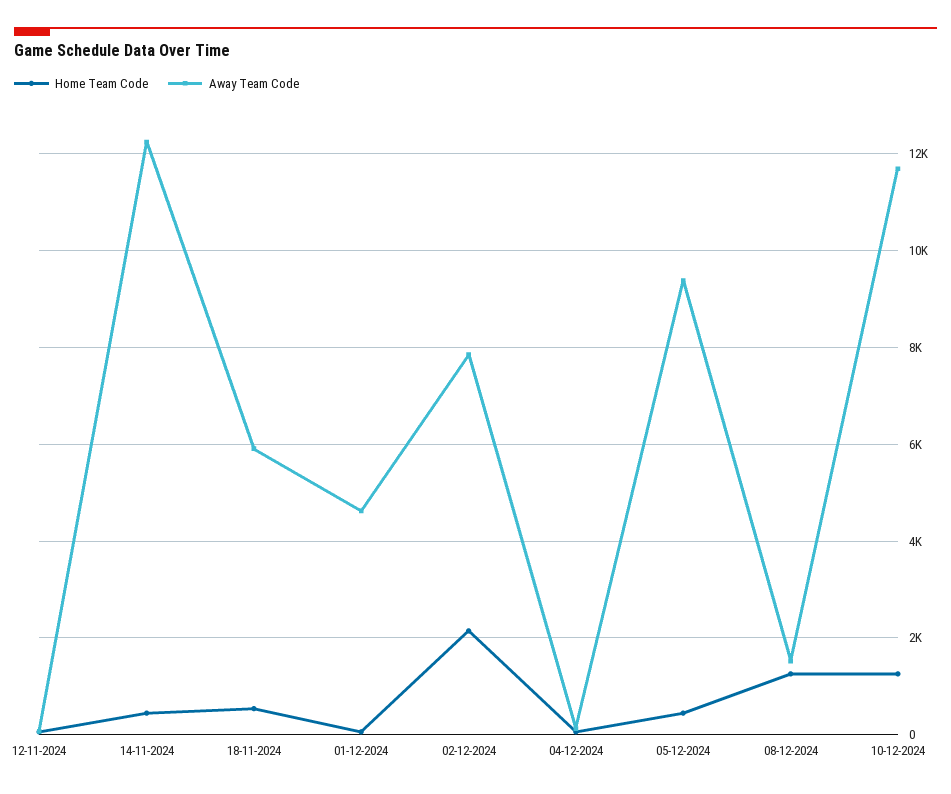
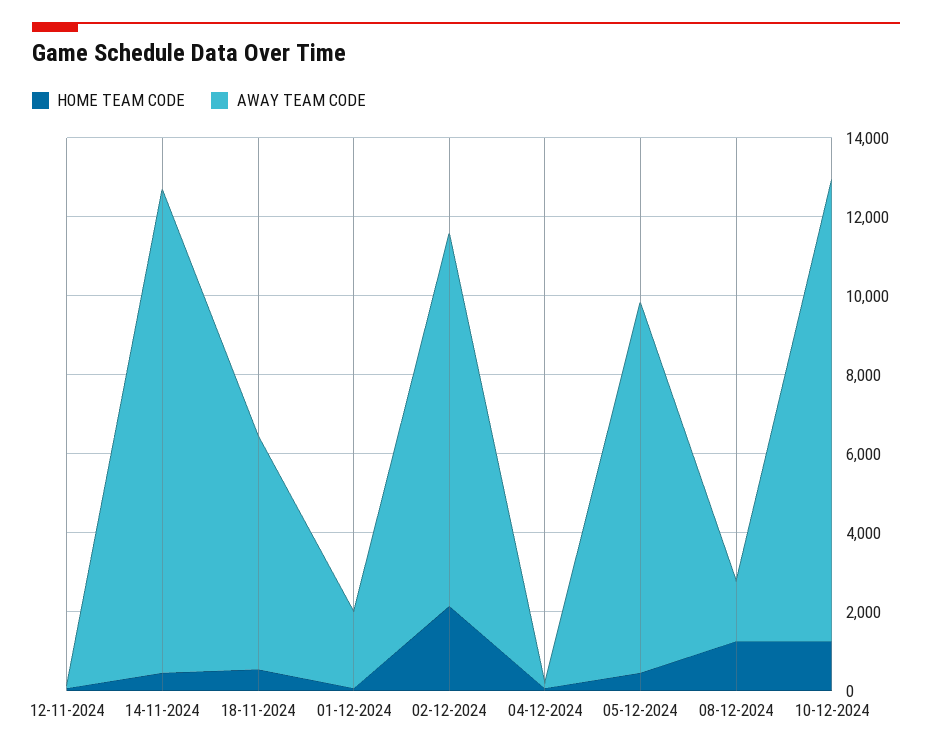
Away Team Code, 01-12-2024: 4600 -> 2000
Away Team Code, 02-12-2024: 7800 -> 9500

